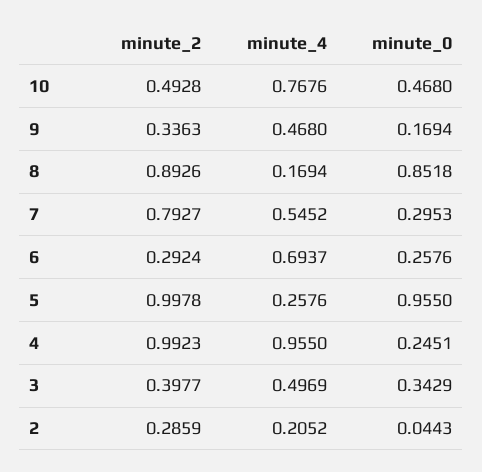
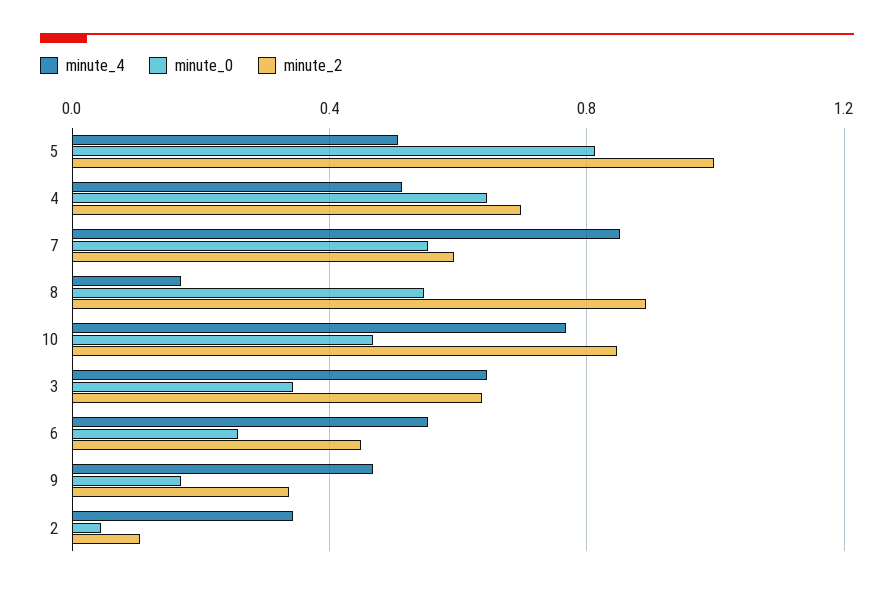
minute_2, 10: 0.4928 -> 0.85
minute_0, 8: 0.8518 -> 0.55
minute_2, 7: 0.7927 -> 0.6
minute_4, 7: 0.5452 -> 0.85
minute_0, 7: 0.2953 -> 0.55
minute_2, 6: 0.2924 -> 0.45
minute_4, 6: 0.6937 -> 0.55
minute_4, 5: 0.2576 -> 0.5
minute_0, 5: 0.955 -> 0.8
minute_2, 4: 0.9923 -> 0.7
minute_4, 4: 0.955 -> 0.5
minute_0, 4: 0.2451 -> 0.65
minute_2, 3: 0.3977 -> 0.65
minute_4, 3: 0.4969 -> 0.65
minute_2, 2: 0.2859 -> 0.1
minute_4, 2: 0.2052 -> 0.35

